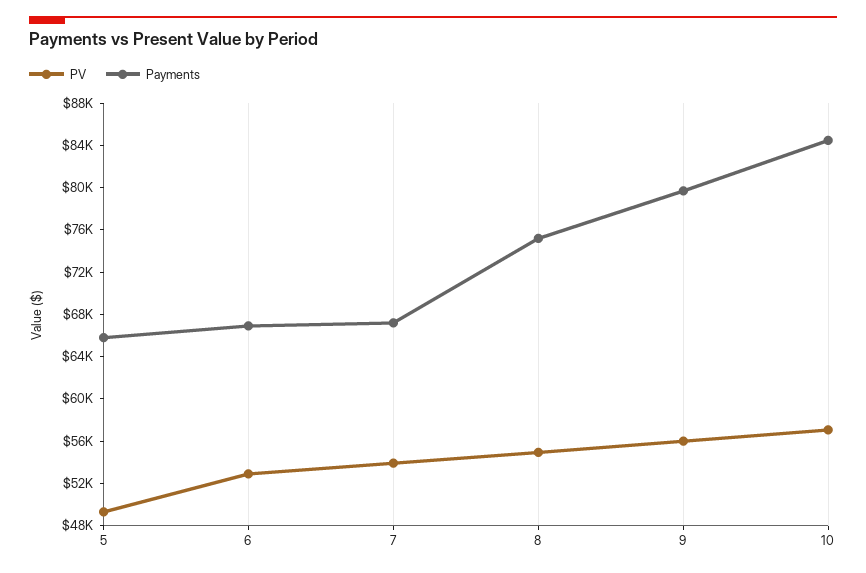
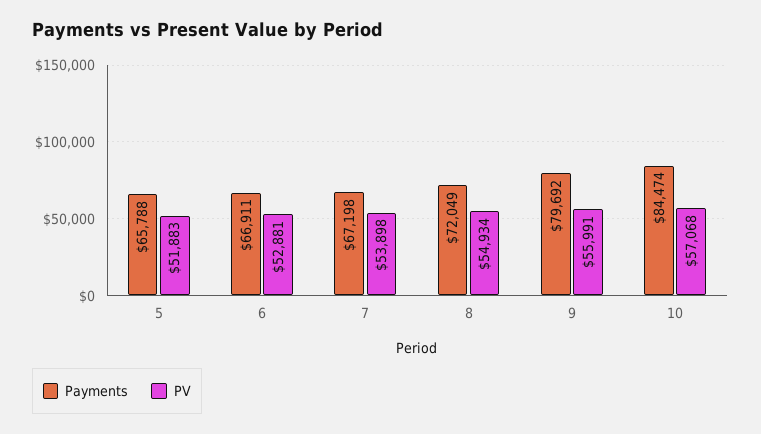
PV, 5: 49000 -> 51883
Payments, 8: 75000 -> 72049

